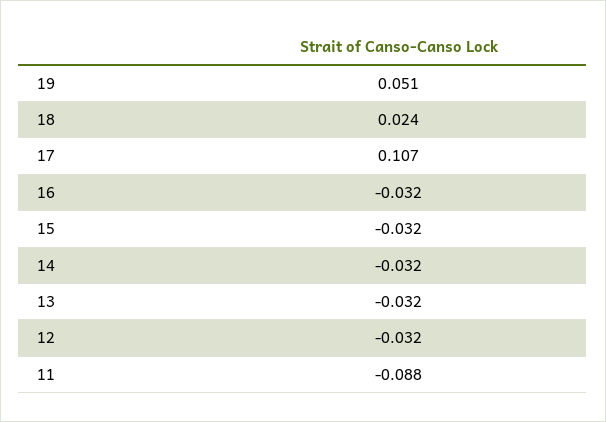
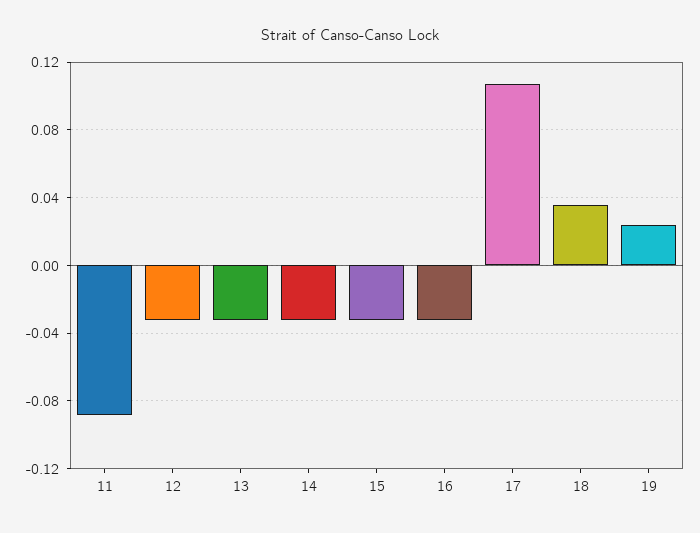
19: 0.051 -> 0.025
18: 0.024 -> 0.035

